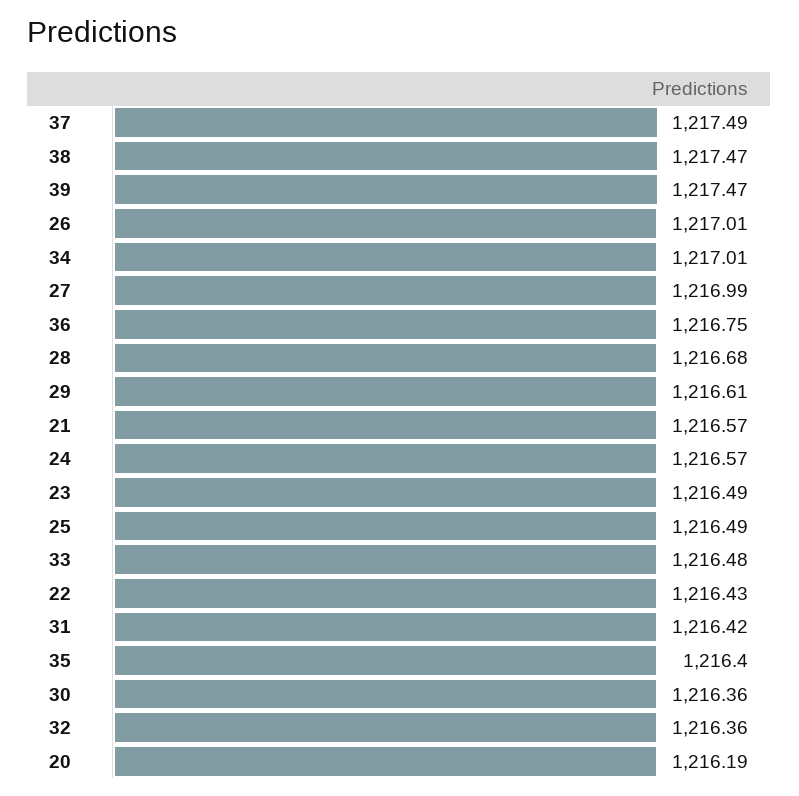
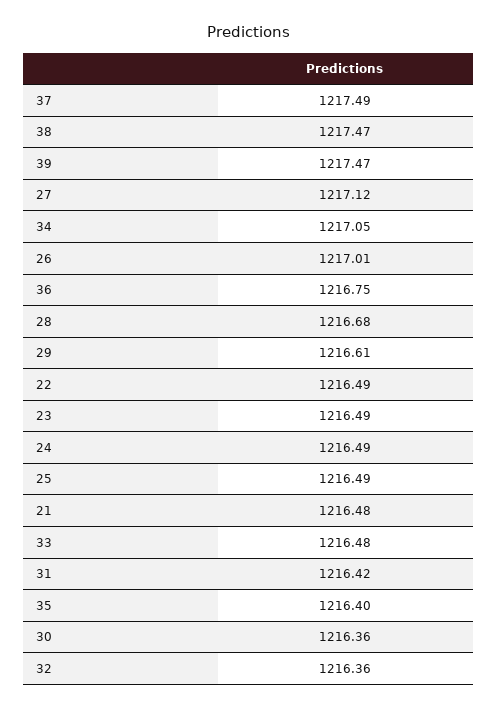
34: 1217.01 -> 1217.05
27: 1216.99 -> 1217.12
21: 1216.57 -> 1216.48
24: 1216.57 -> 1216.49
22: 1216.43 -> 1216.49
20: 1216.19 -> none

